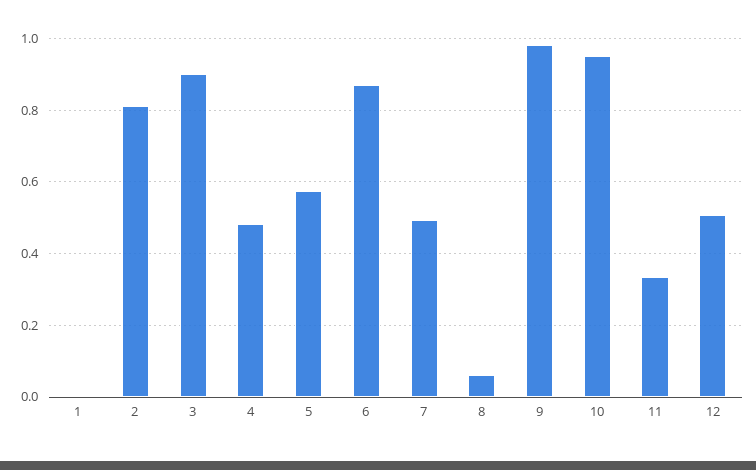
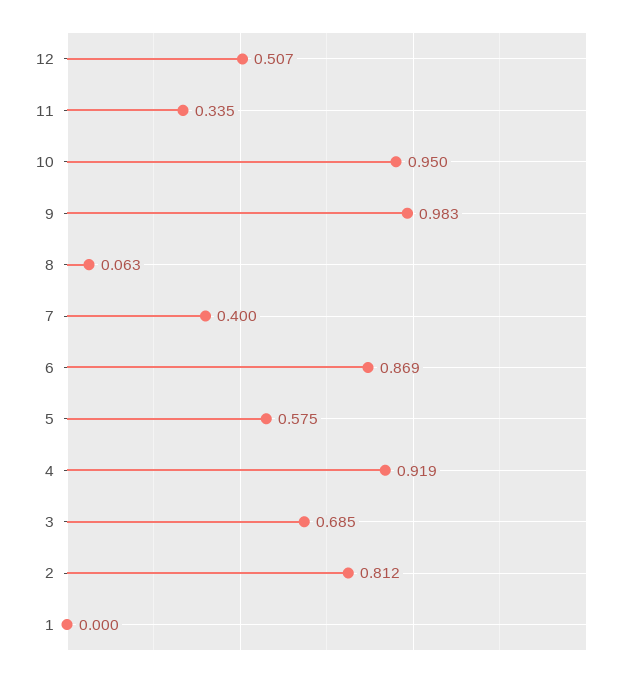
3: 0.9 -> 0.685
4: 0.48 -> 0.919
7: 0.5 -> 0.4

